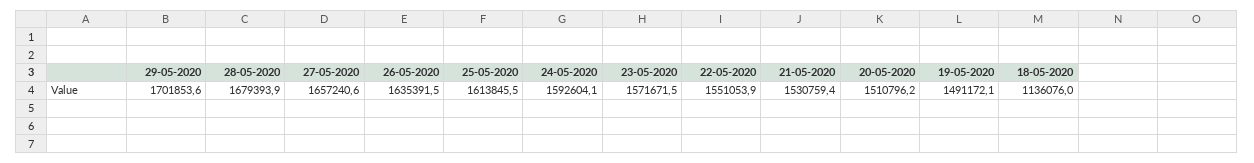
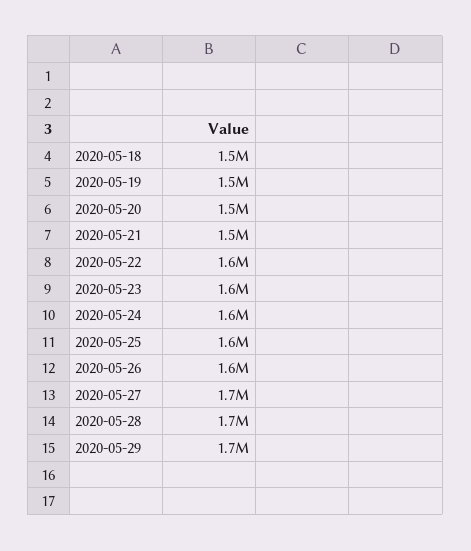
18-05-2020: 1136076 -> 1500000

